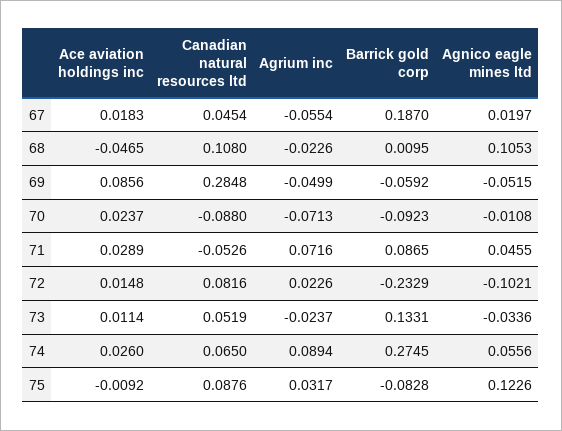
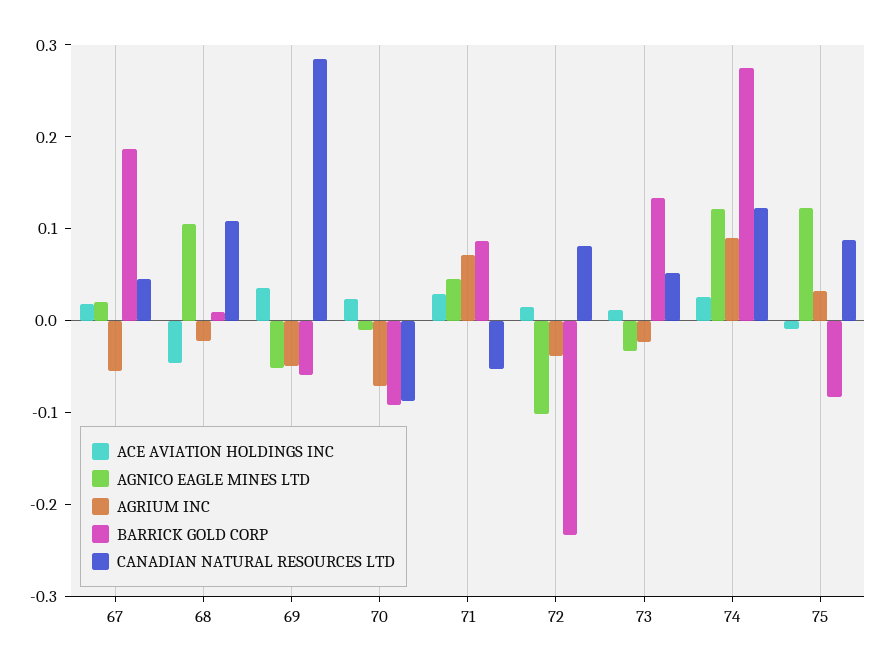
Ace aviation holdings inc, 69: 0.0856 -> 0.04
Agrium inc, 72: 0.0226 -> -0.04
Canadian natural resources ltd, 74: 0.065 -> 0.12
Agnico eagle mines ltd, 74: 0.0556 -> 0.12

